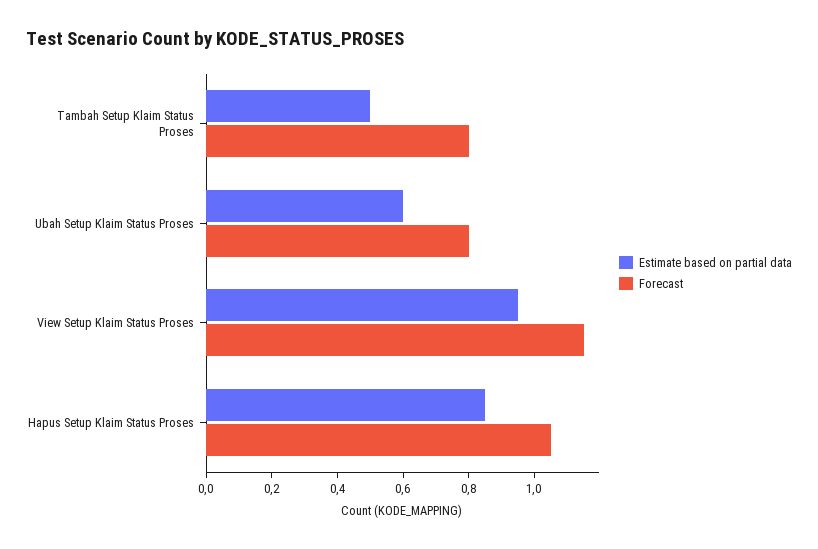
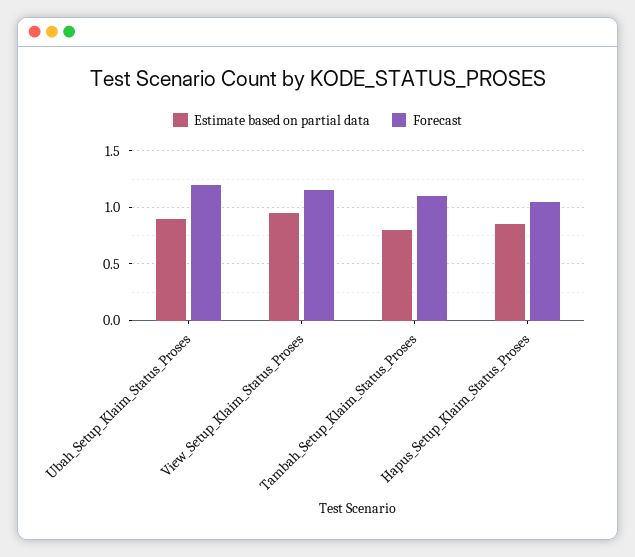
Estimate based on partial data, Tambah Setup Klaim Status Proses: 0.5 -> 0.8
Forecast, Tambah Setup Klaim Status Proses: 0.8 -> 1.1
Estimate based on partial data, Ubah Setup Klaim Status Proses: 0.6 -> 0.9
Forecast, Ubah Setup Klaim Status Proses: 0.8 -> 1.2

